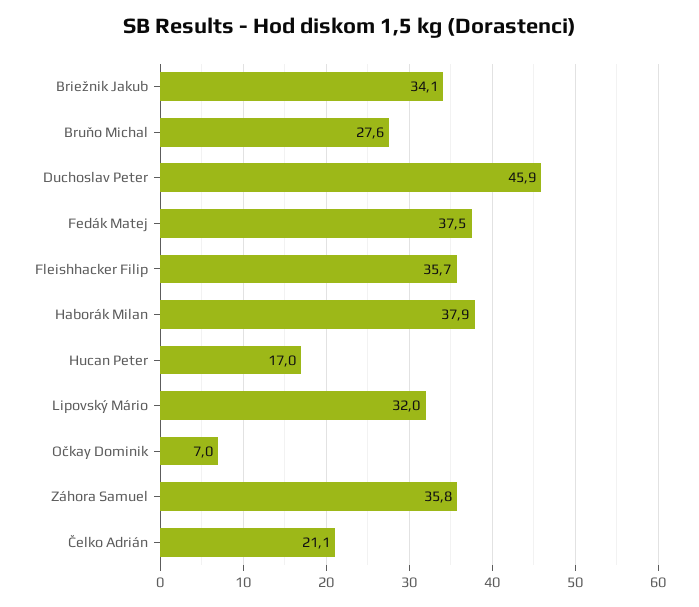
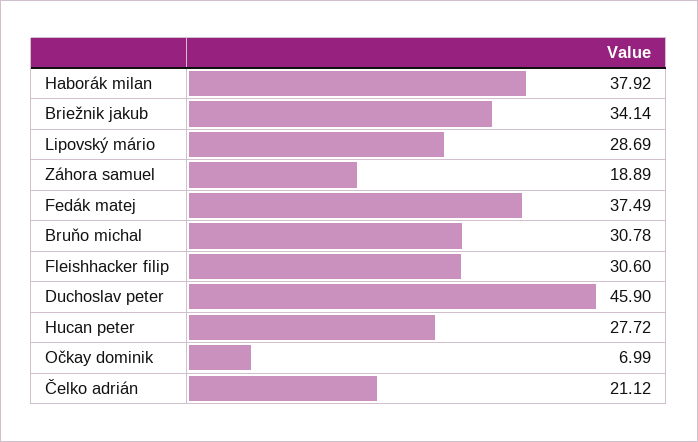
Bruňo Michal: 27.6 -> 30.78
Fleishhacker Filip: 35.7 -> 30.6
Hucan Peter: 17 -> 27.72
Lipovský Mário: 32 -> 28.69
Záhora Samuel: 35.8 -> 18.89

